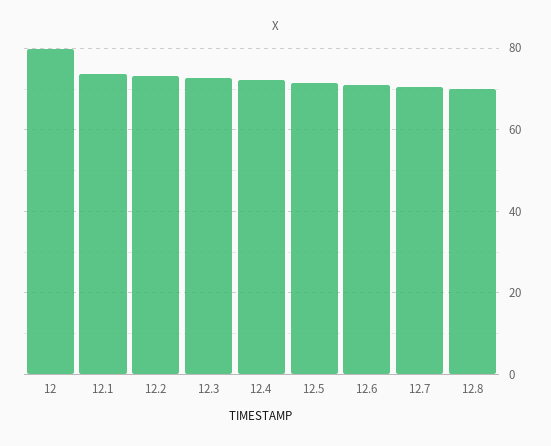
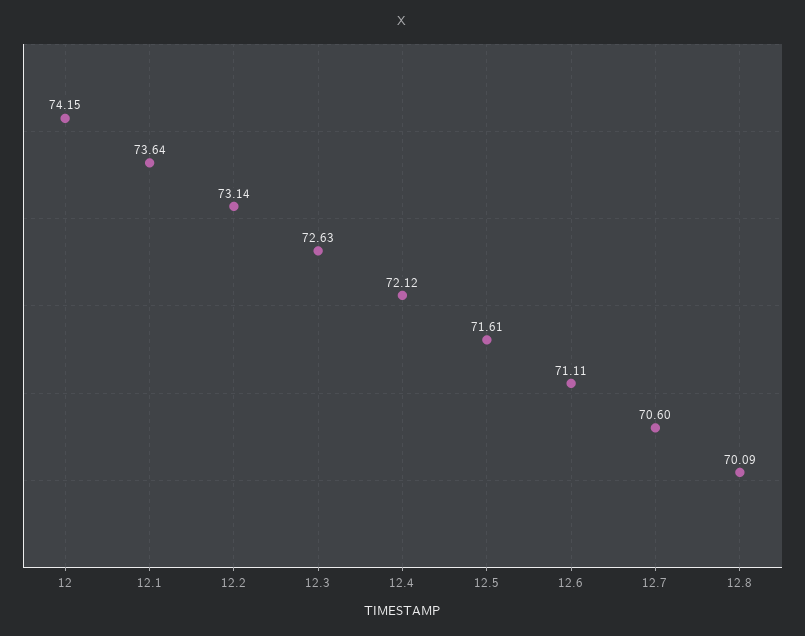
12: 80 -> 74.15

